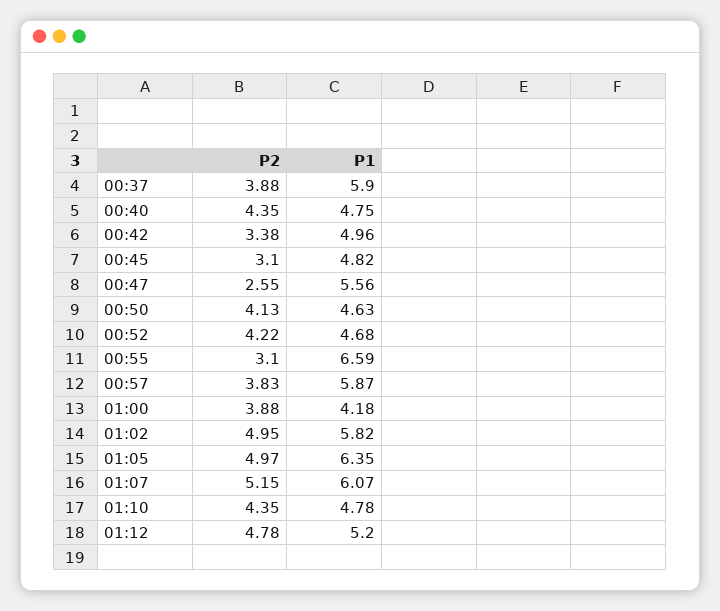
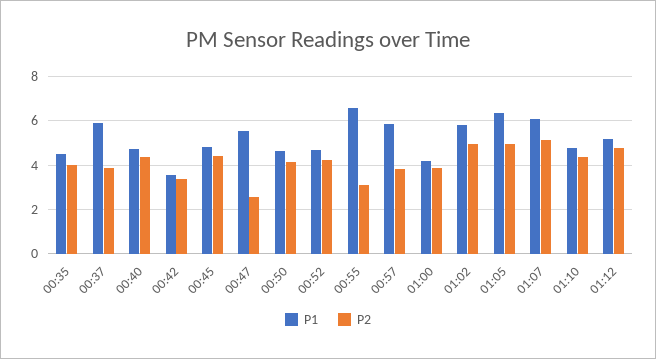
P1, 00:42: 4.96 -> 3.5
P2, 00:45: 3.1 -> 4.5
P1, 00:35: none -> 4.5
P2, 00:35: none -> 4

